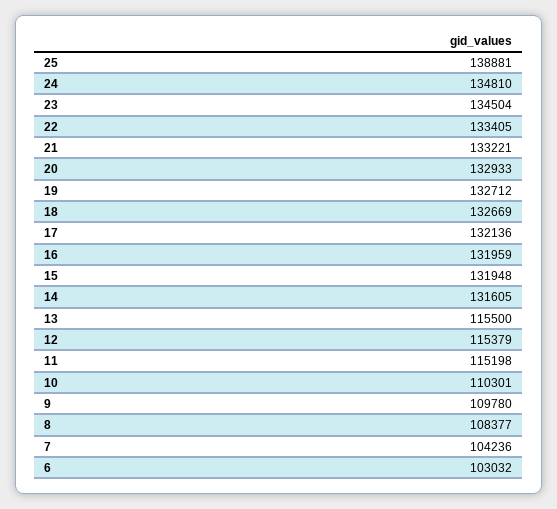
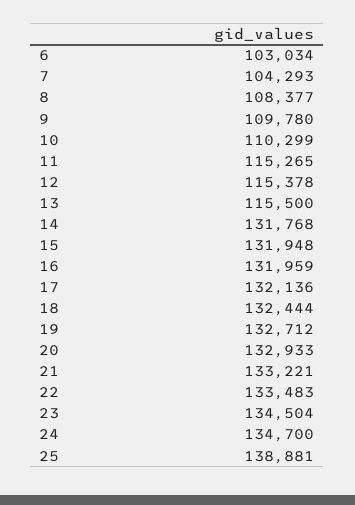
24: 134810 -> 134700
22: 133405 -> 133483
18: 132669 -> 132444
14: 131605 -> 131768
12: 115379 -> 115378
11: 115198 -> 115265
10: 110301 -> 110299
7: 104236 -> 104293
6: 103032 -> 103034

